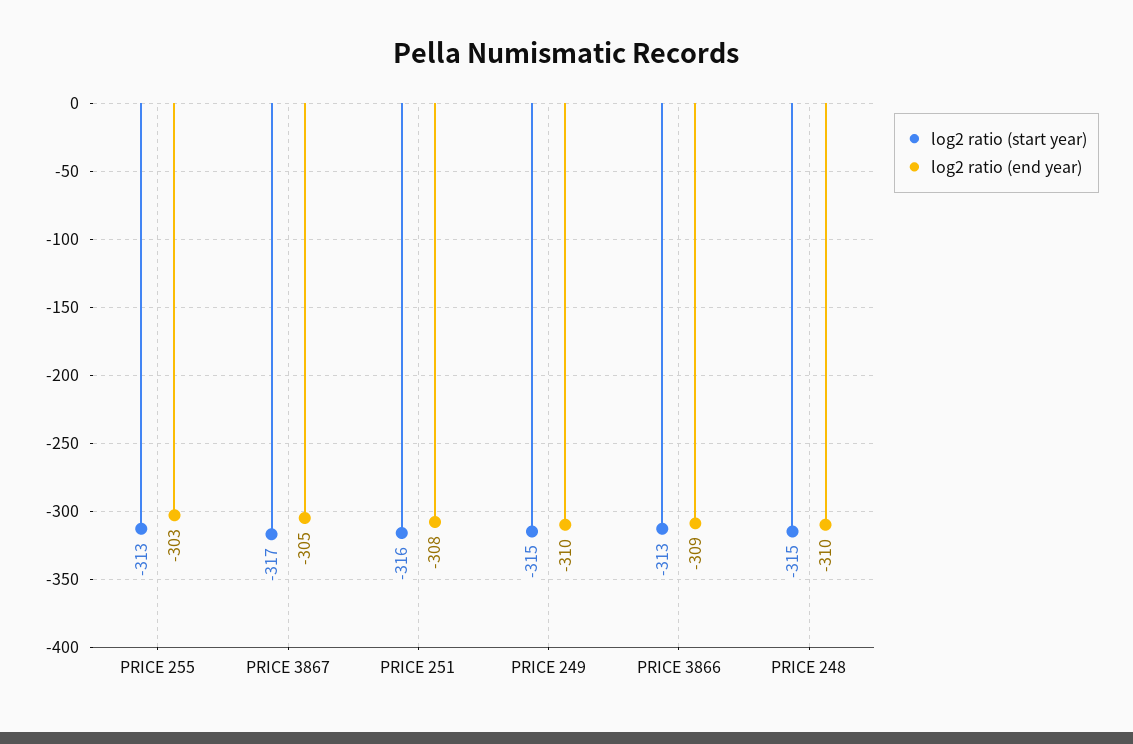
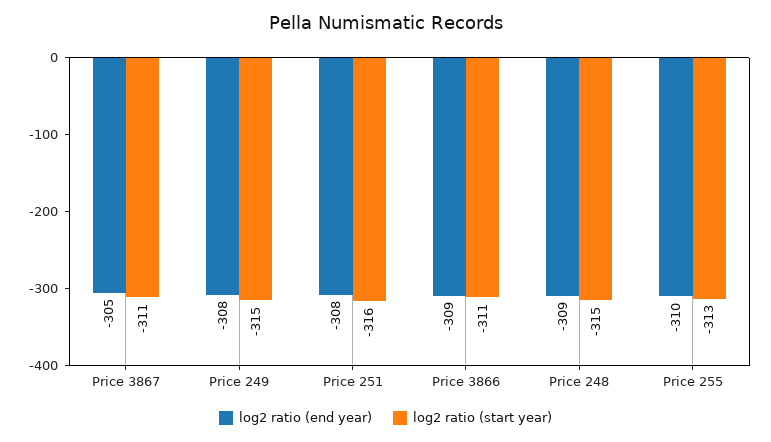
log2 ratio (end year), PRICE 255: -303 -> -310
log2 ratio (start year), PRICE 3867: -317 -> -311
log2 ratio (end year), PRICE 249: -310 -> -308
log2 ratio (start year), PRICE 3866: -313 -> -311
log2 ratio (end year), PRICE 248: -310 -> -309

